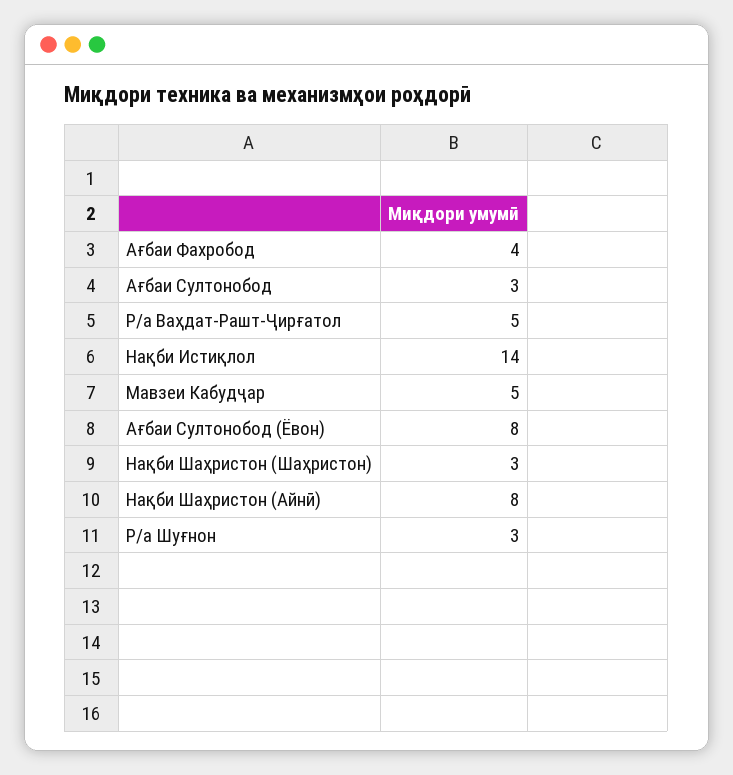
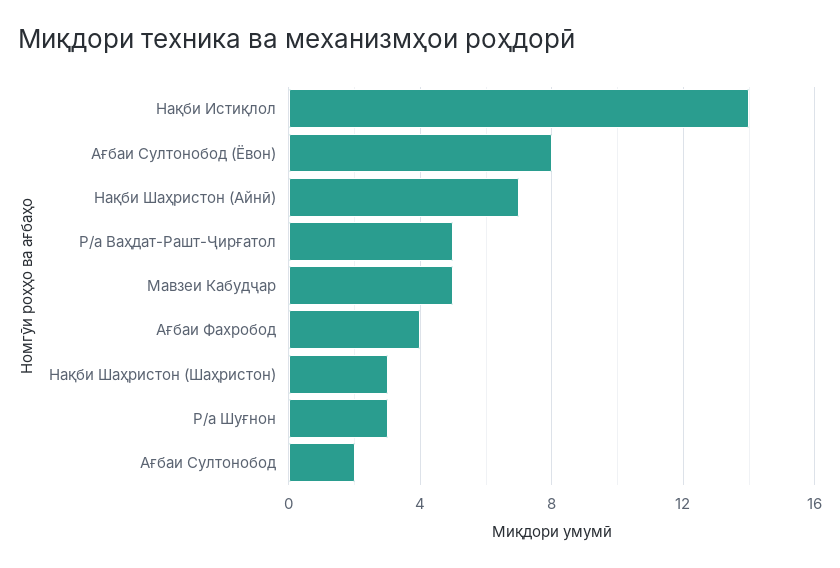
Ағбаи Султонобод: 3 -> 2
Нақби Шаҳристон (Айнӣ): 8 -> 7

